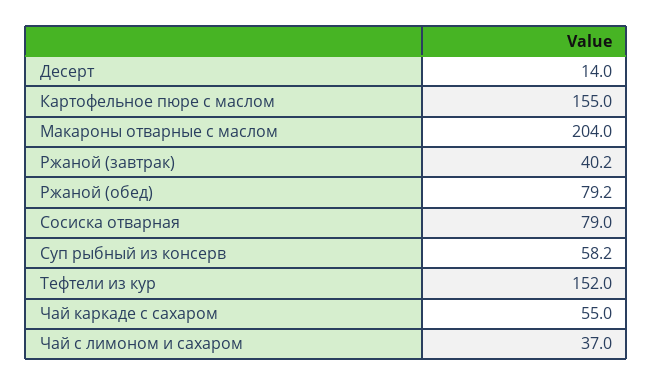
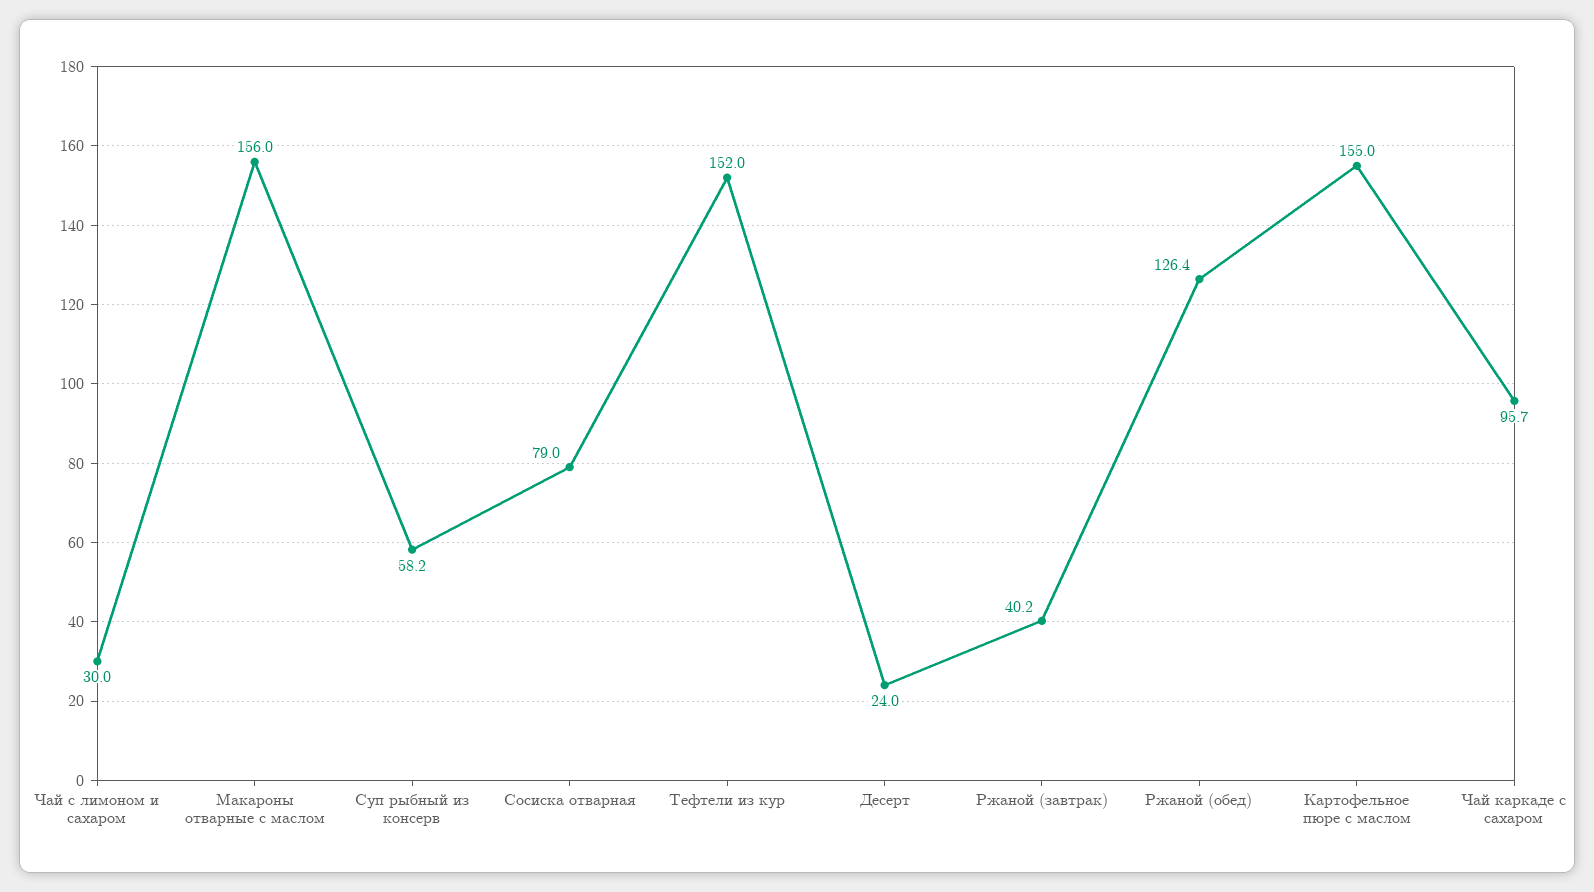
Десерт: 14 -> 24
Макароны отварные с маслом: 204 -> 156
Ржаной (обед): 79.2 -> 126.4
Чай каркаде с сахаром: 55 -> 95.7
Чай с лимоном и сахаром: 37 -> 30

